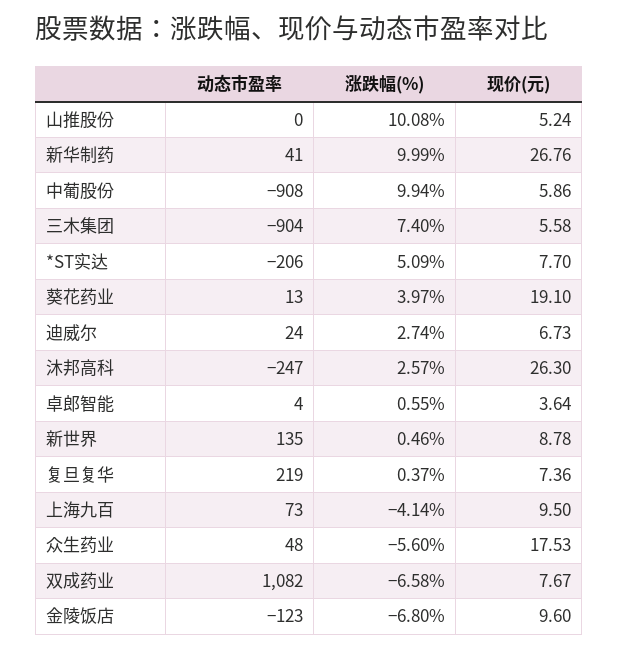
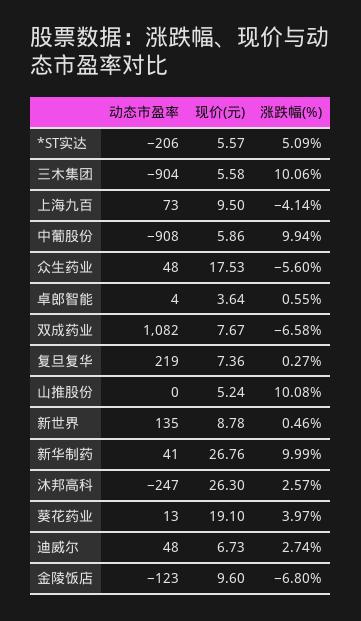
涨跌幅(%), 三木集团: 7.4 -> 10.06
现价(元), *ST实达: 7.7 -> 5.57
动态市盈率, 迪威尔: 24 -> 48
涨跌幅(%), 复旦复华: 0.37 -> 0.27

